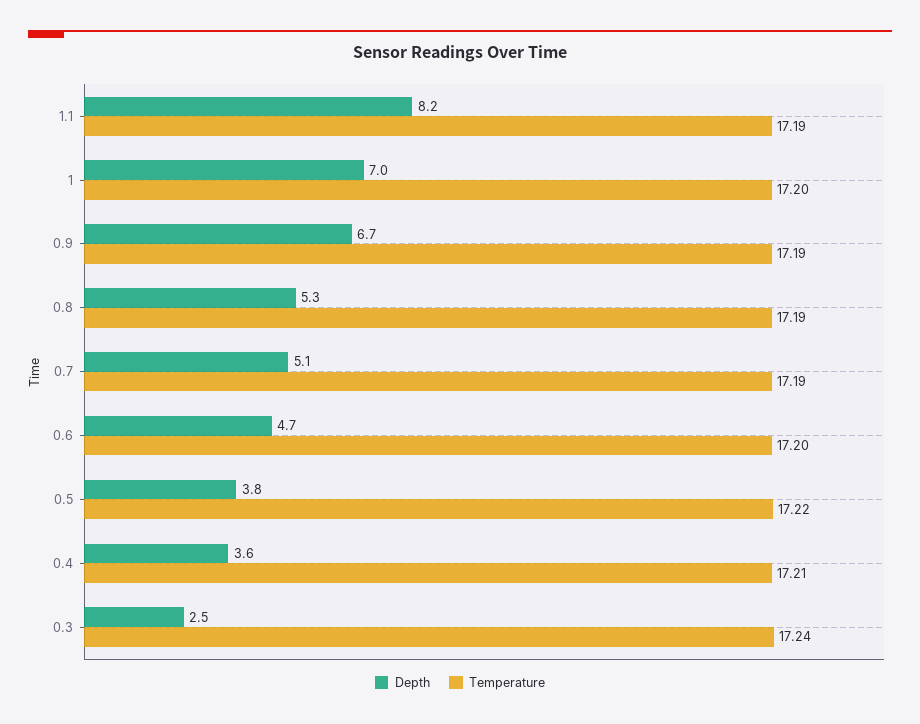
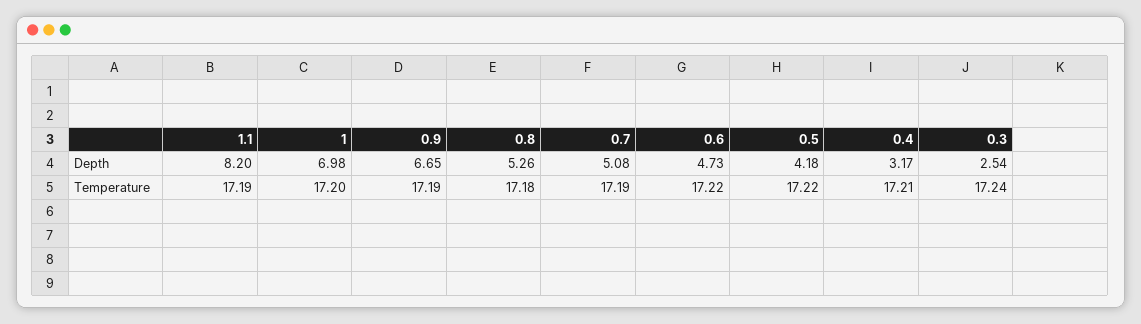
Temperature, 0.8: 17.19 -> 17.18
Temperature, 0.6: 17.2 -> 17.22
Depth, 0.5: 3.8 -> 4.18
Depth, 0.4: 3.6 -> 3.17

